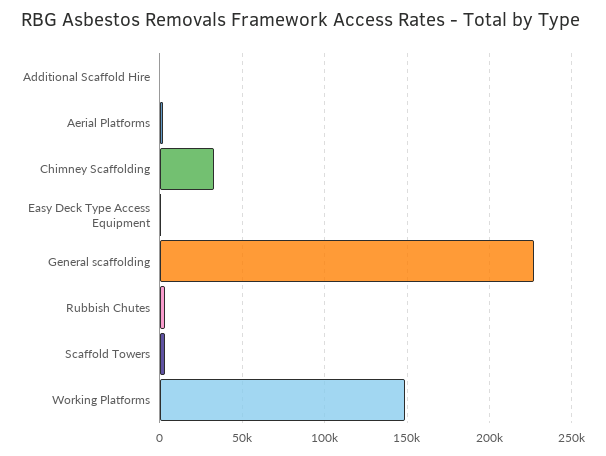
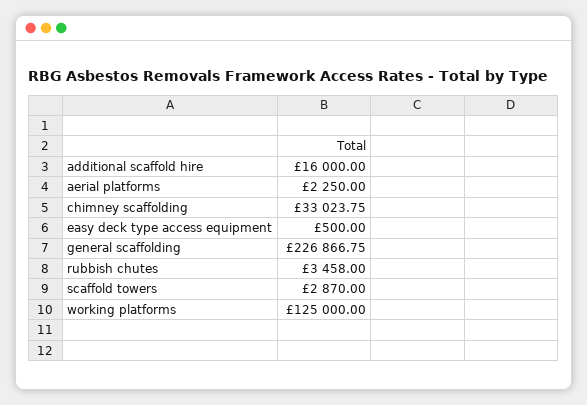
Additional Scaffold Hire: 0 -> 16000
Working Platforms: 150000 -> 125000

